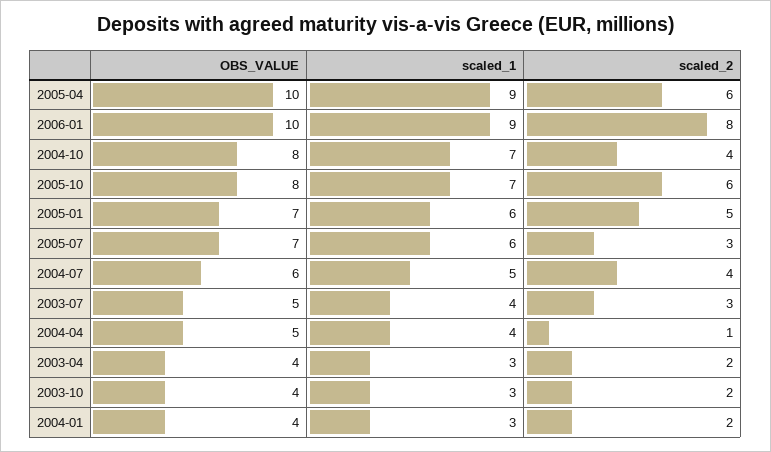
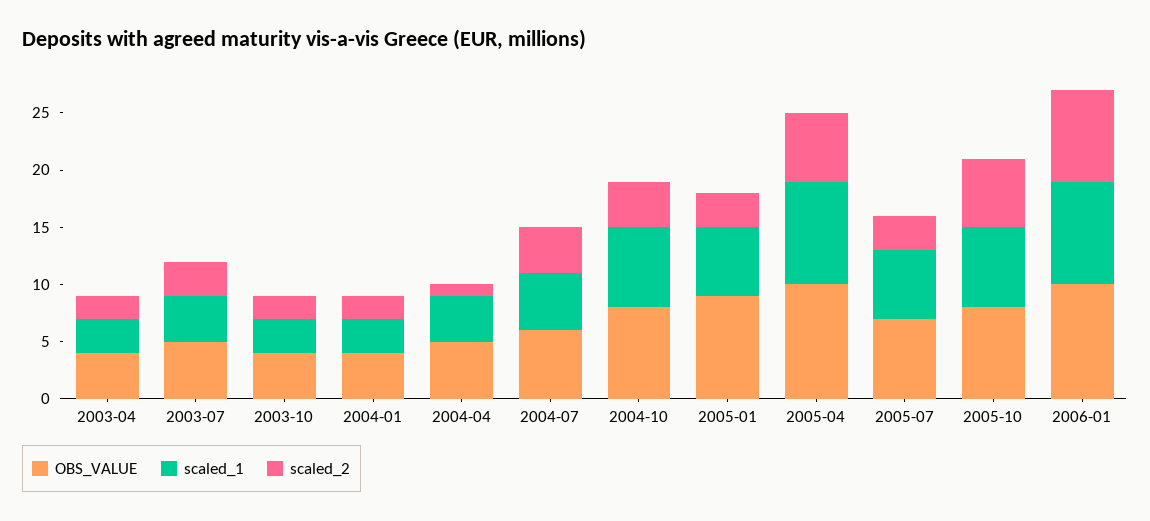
OBS_VALUE, 2005-01: 7 -> 9
scaled_2, 2005-01: 5 -> 3

